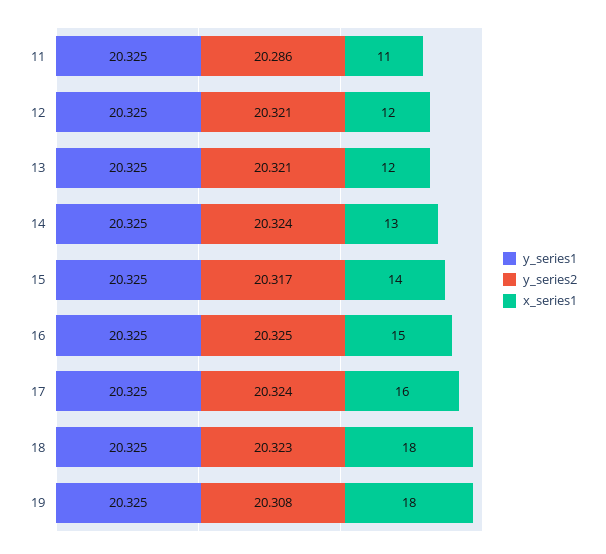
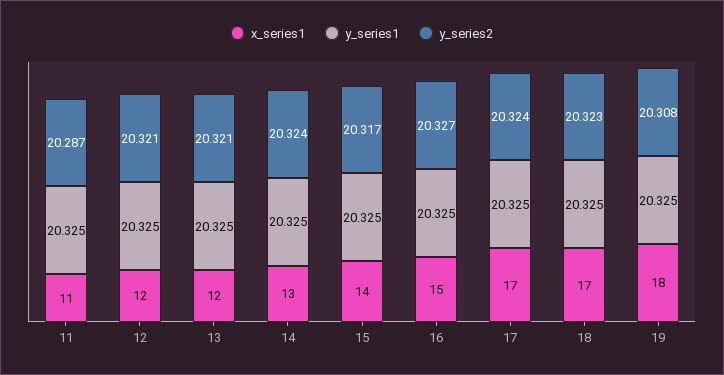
y_series2, 11: 20.286 -> 20.287
y_series2, 16: 20.325 -> 20.327
x_series1, 17: 16 -> 17
x_series1, 18: 18 -> 17

